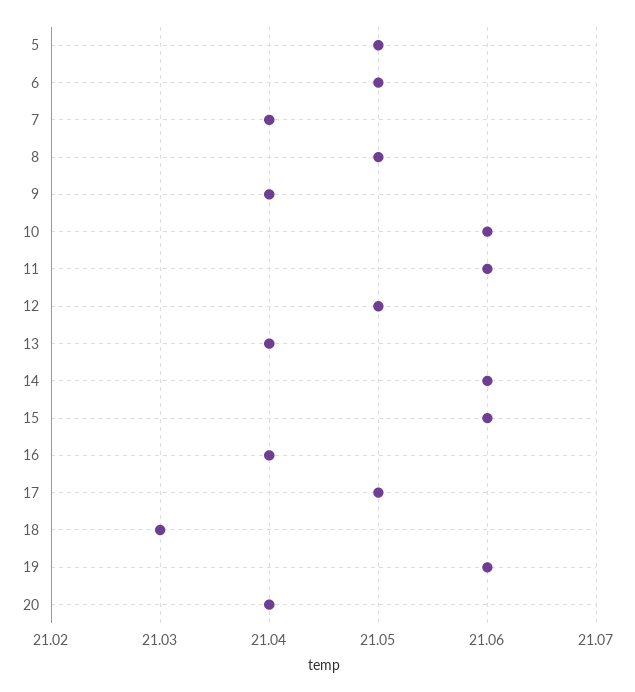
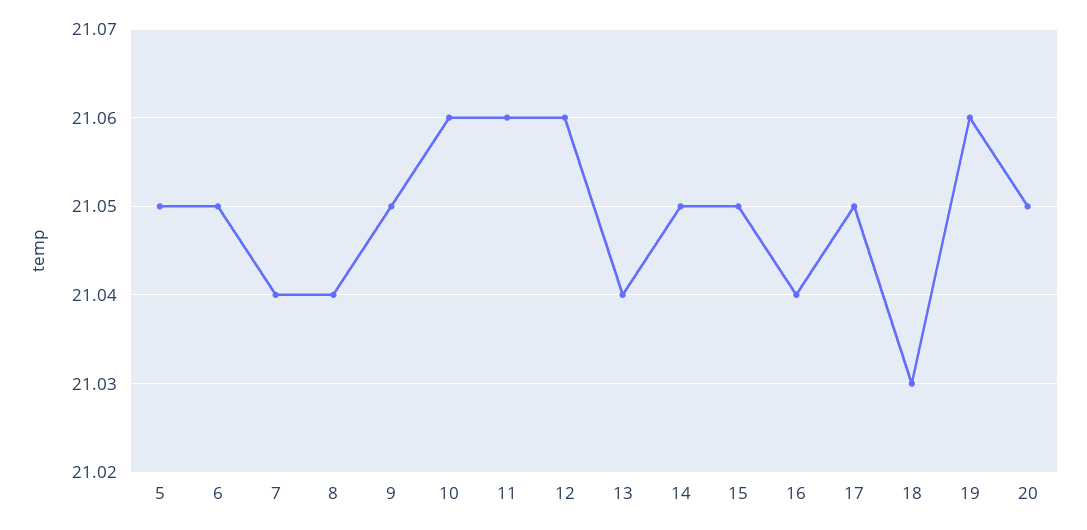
8: 21.05 -> 21.04
9: 21.04 -> 21.05
12: 21.05 -> 21.06
14: 21.06 -> 21.05
15: 21.06 -> 21.05
20: 21.04 -> 21.05

